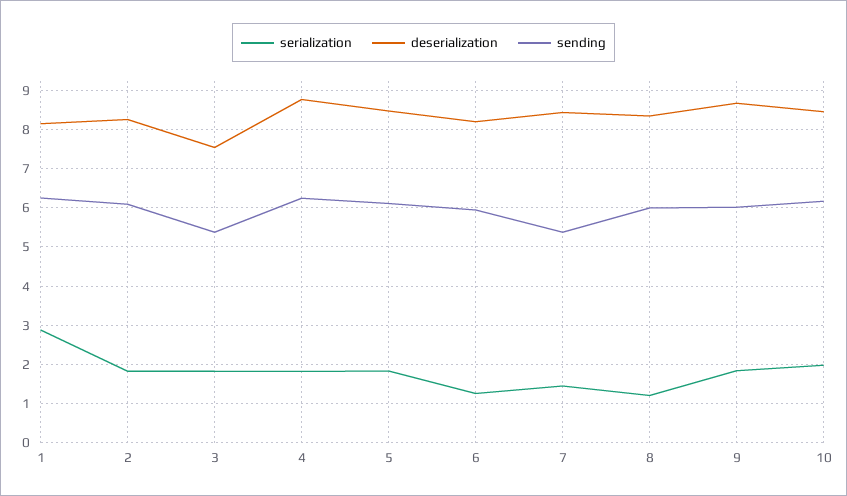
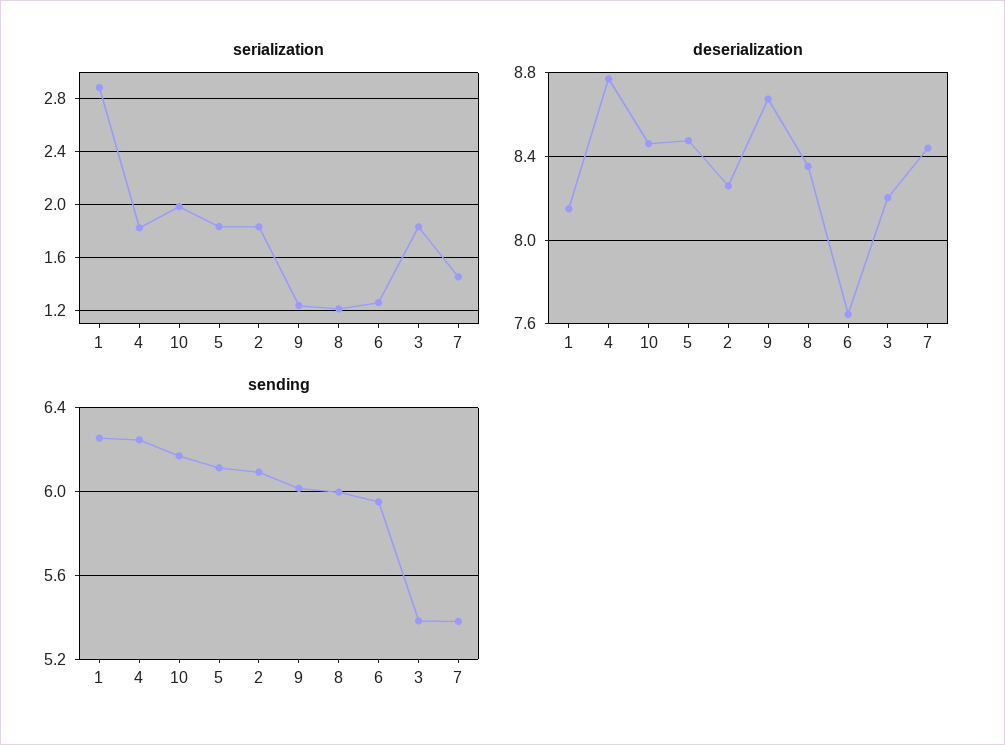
deserialization, 3: 7.6 -> 8.2
deserialization, 6: 8.2 -> 7.65
serialization, 9: 1.8 -> 1.25

